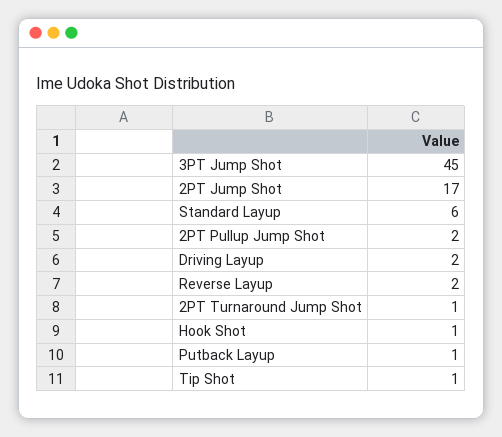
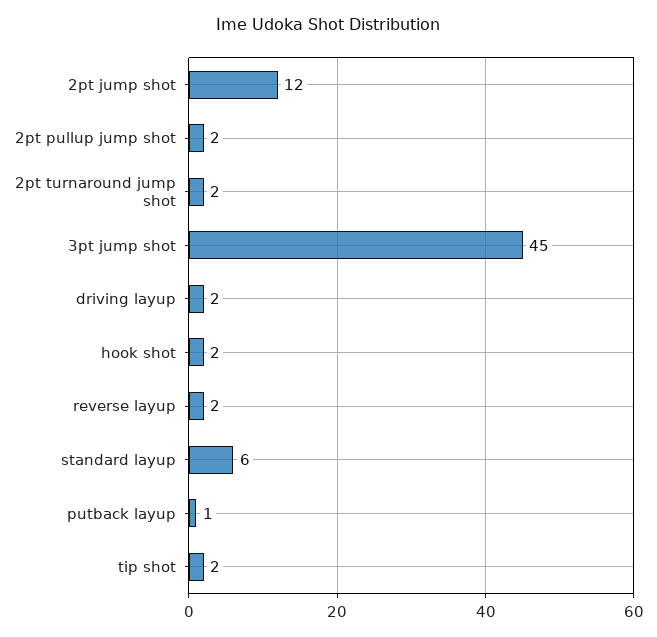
2PT Jump Shot: 17 -> 12
2PT Turnaround Jump Shot: 1 -> 2
Hook Shot: 1 -> 2
Tip Shot: 1 -> 2

